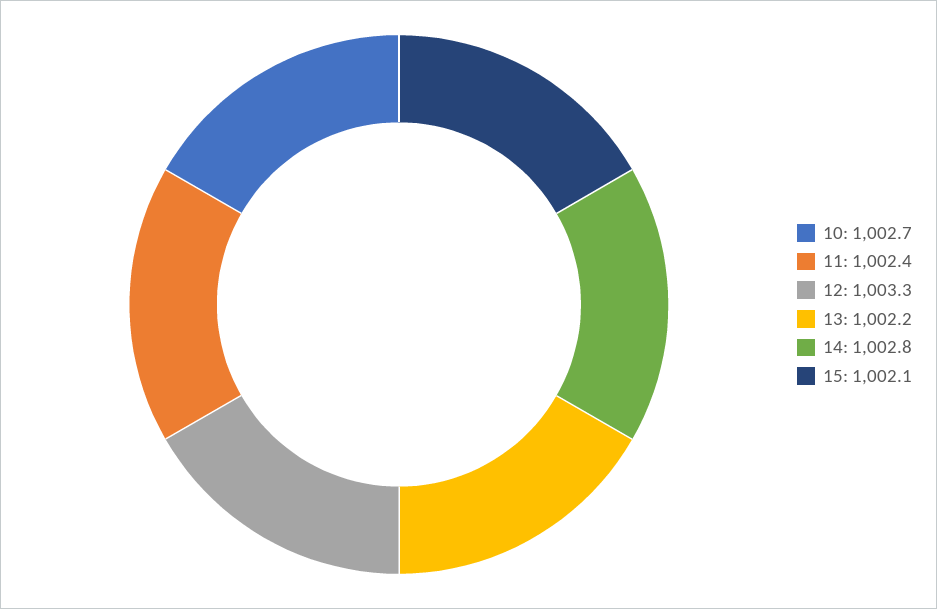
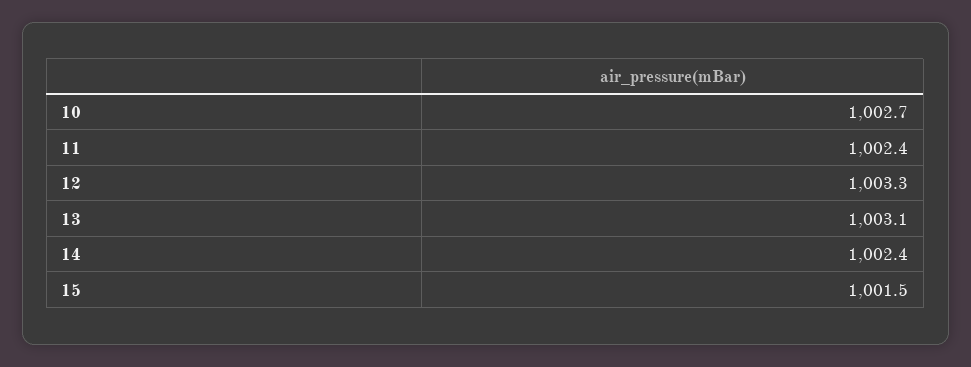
13: 1002.2 -> 1003.1
14: 1002.8 -> 1002.4
15: 1002.1 -> 1001.5

